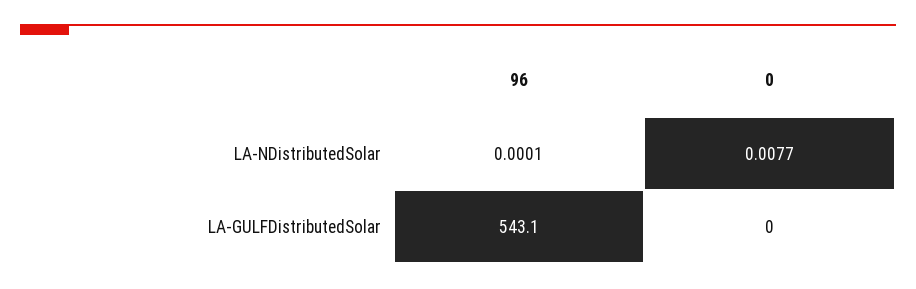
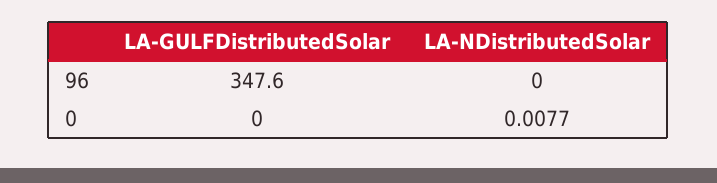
96, LA-NDistributedSolar: 0.0001 -> 0
96, LA-GULFDistributedSolar: 543.1 -> 347.6

